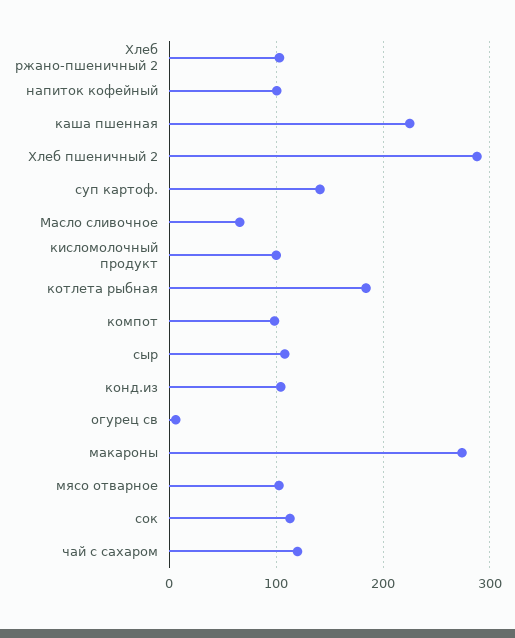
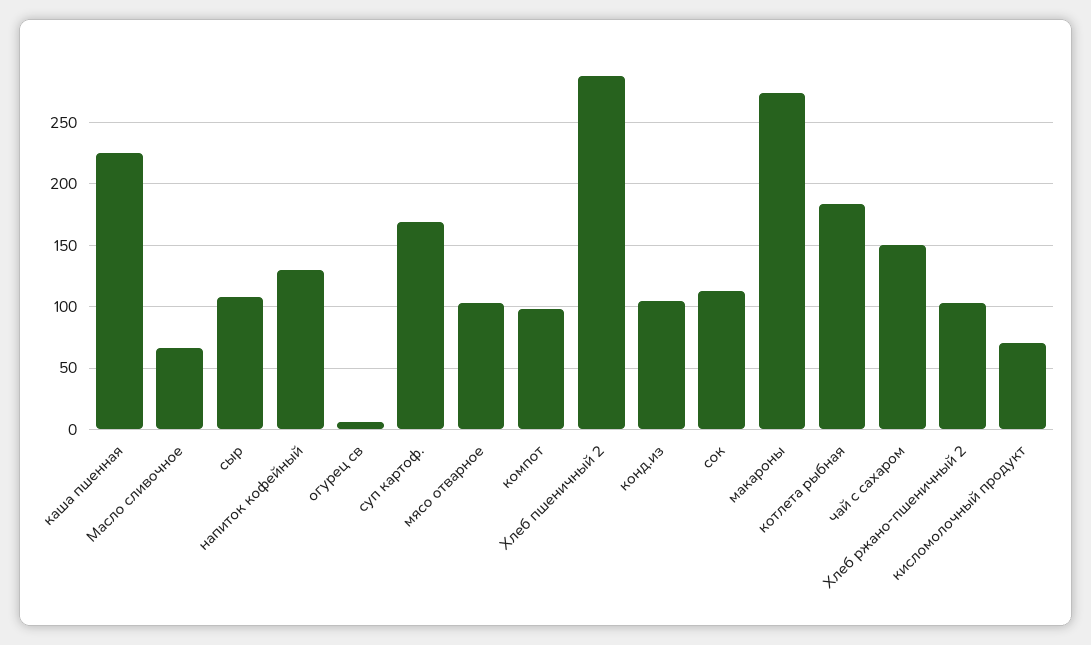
напиток кофейный: 100 -> 130
суп картоф.: 140 -> 170
кисломолочный продукт: 100 -> 70
чай с сахаром: 120 -> 150

